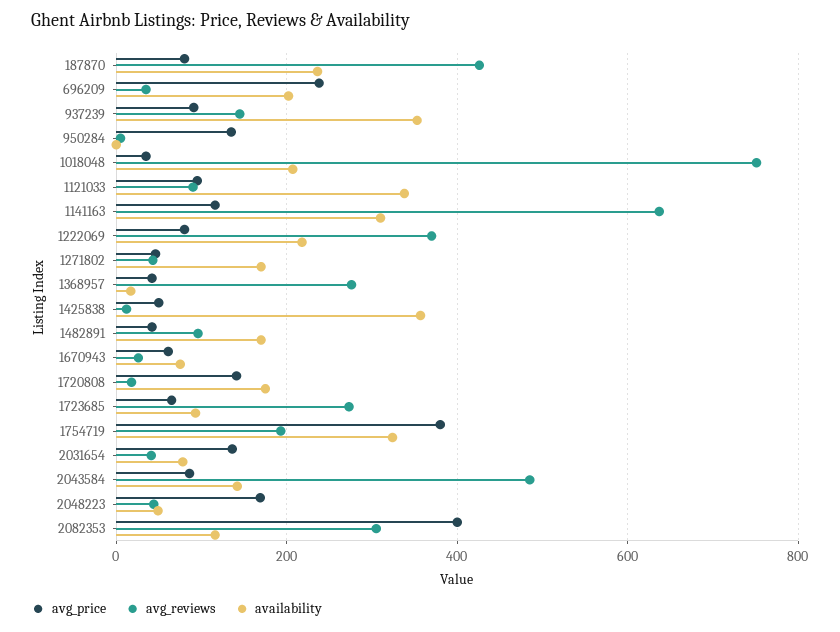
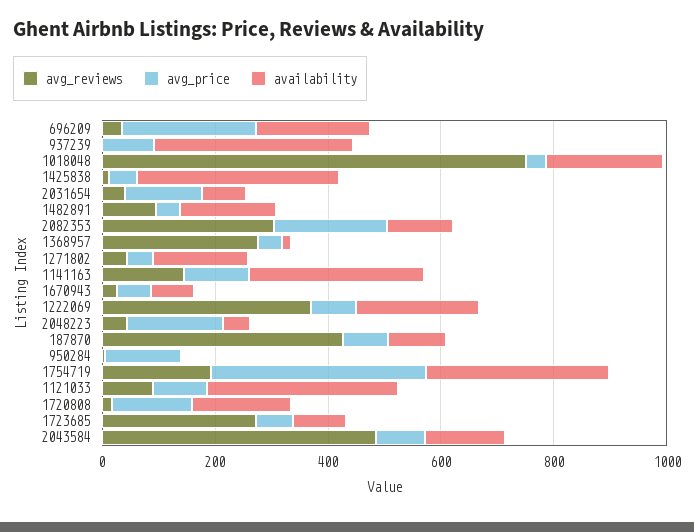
availability, 187870: 240 -> 100
avg_reviews, 937239: 140 -> 0
avg_reviews, 1141163: 640 -> 150
avg_price, 2082353: 400 -> 200

